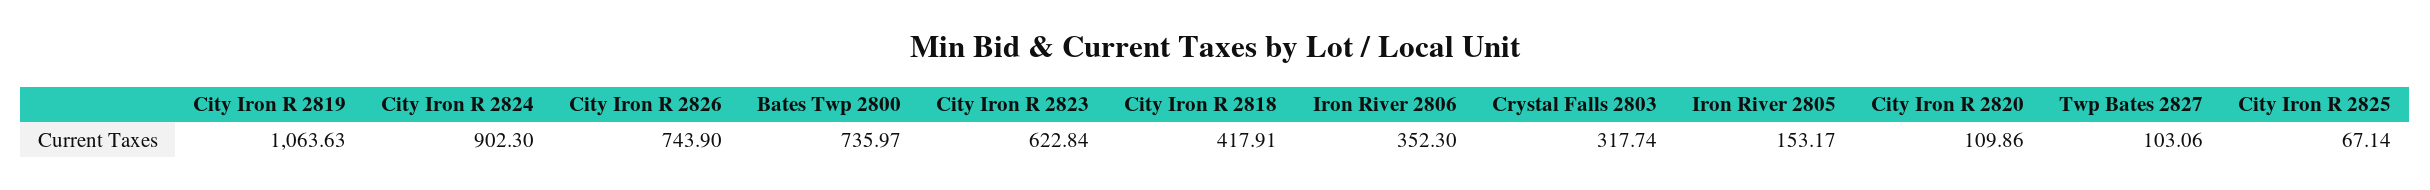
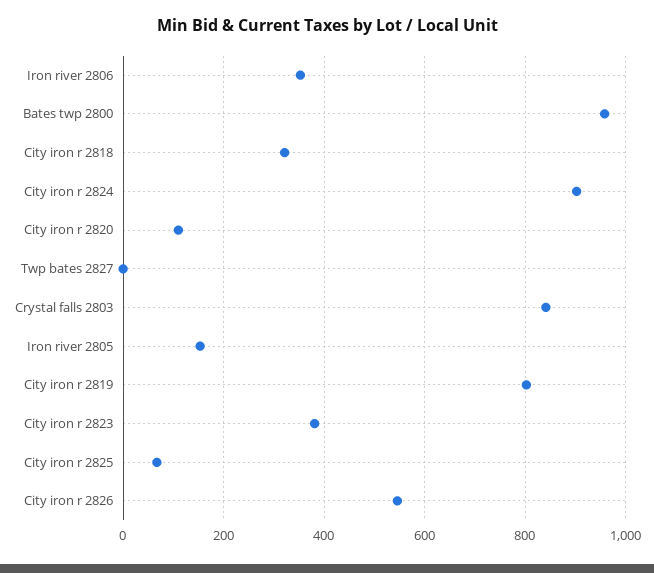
City Iron R 2819: 1063.63 -> 800
City Iron R 2826: 743.9 -> 540
Bates Twp 2800: 735.97 -> 960
City Iron R 2823: 622.84 -> 380
City Iron R 2818: 417.91 -> 320
Crystal Falls 2803: 317.74 -> 840
Twp Bates 2827: 103.06 -> 0

